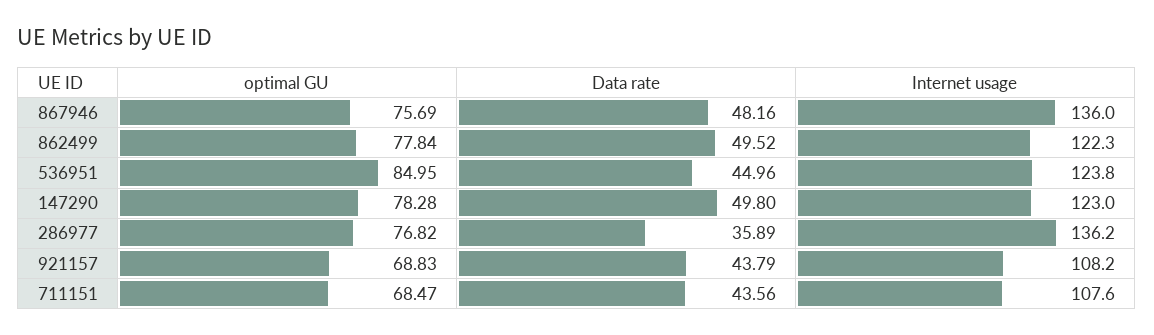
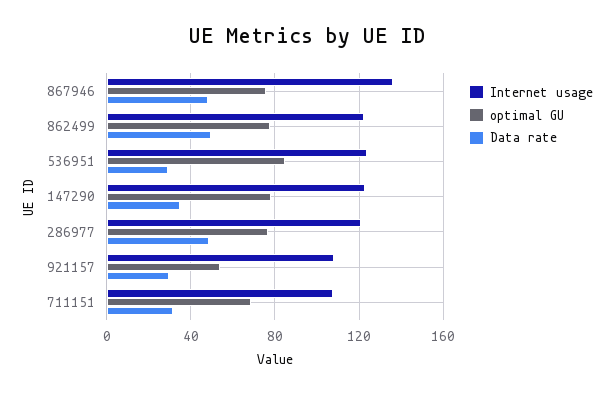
Data rate, 536951: 44.96 -> 30
Data rate, 147290: 49.8 -> 35
Data rate, 286977: 35.89 -> 50
Internet usage, 286977: 136.2 -> 120
optimal GU, 921157: 68.83 -> 55
Data rate, 921157: 43.79 -> 30
Data rate, 711151: 43.56 -> 30

